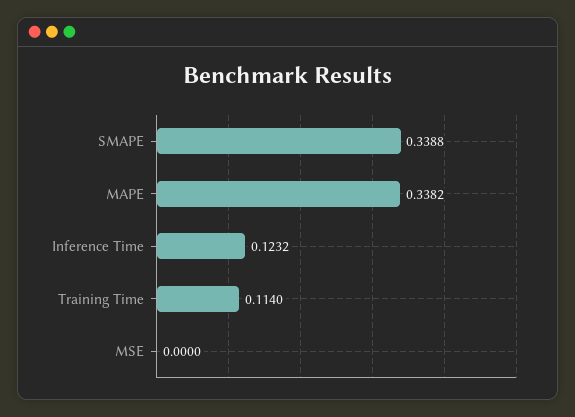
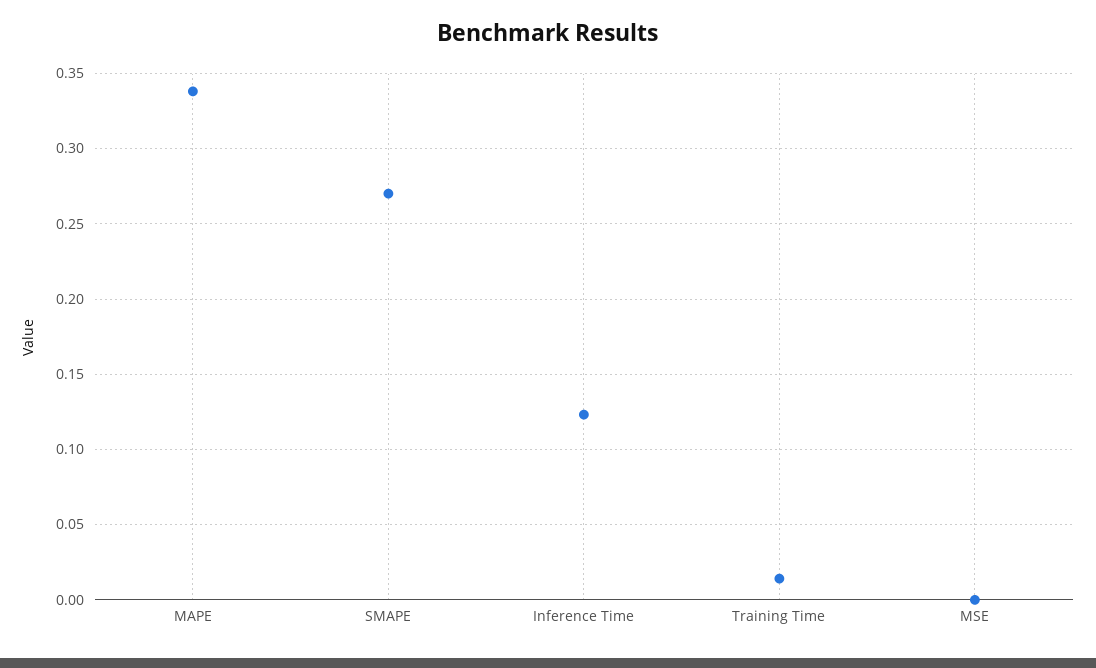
SMAPE: 0.3388 -> 0.27
Training Time: 0.114 -> 0.015

